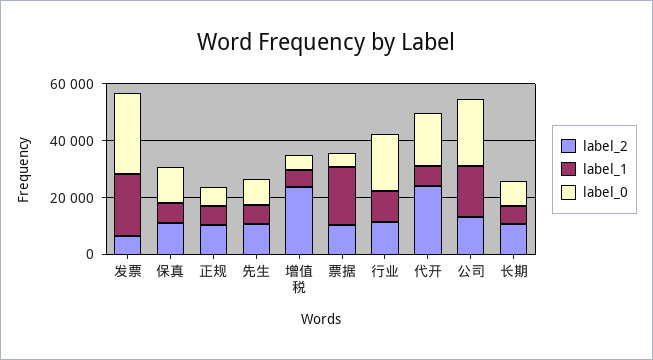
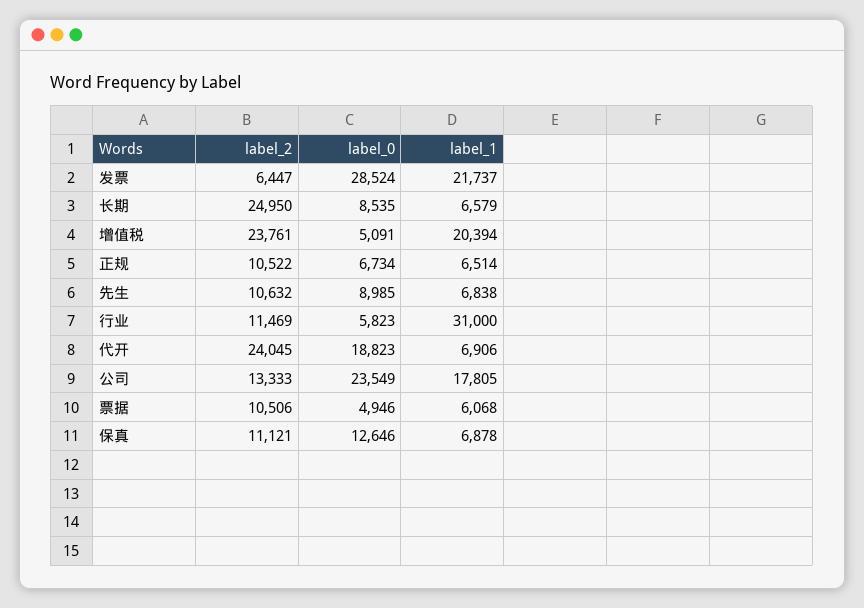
label_1, 增值税: 5000 -> 20394
label_1, 票据: 20000 -> 6068
label_1, 行业: 10000 -> 31000
label_0, 行业: 20000 -> 5823
label_2, 长期: 10000 -> 24950

